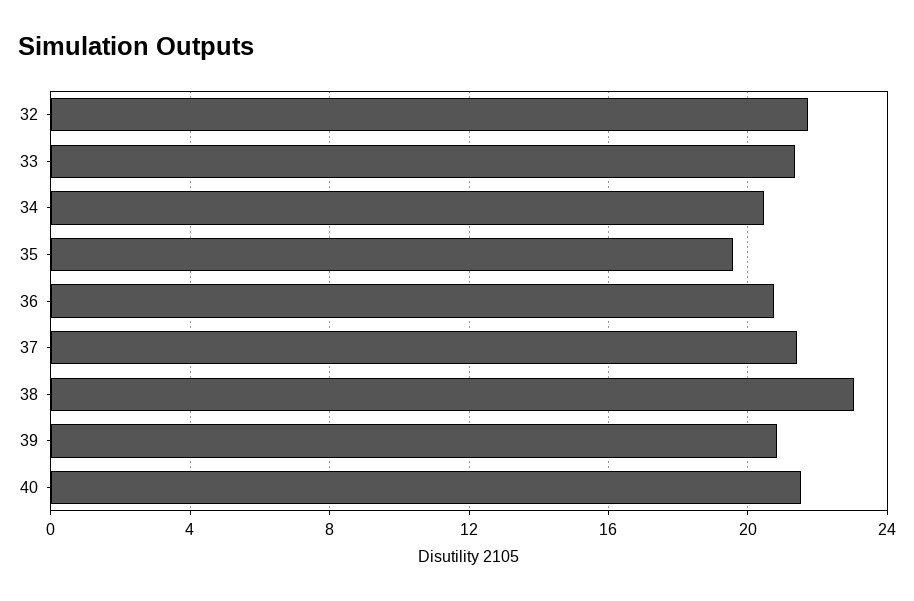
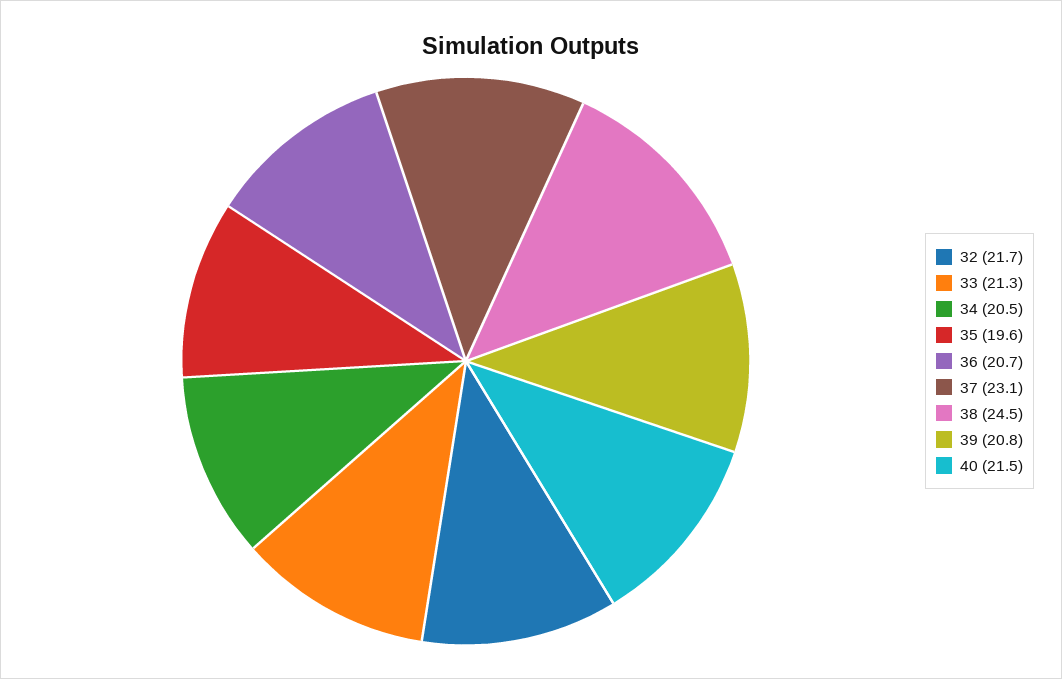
37: 21.5 -> 23.1
38: 23 -> 24.5

